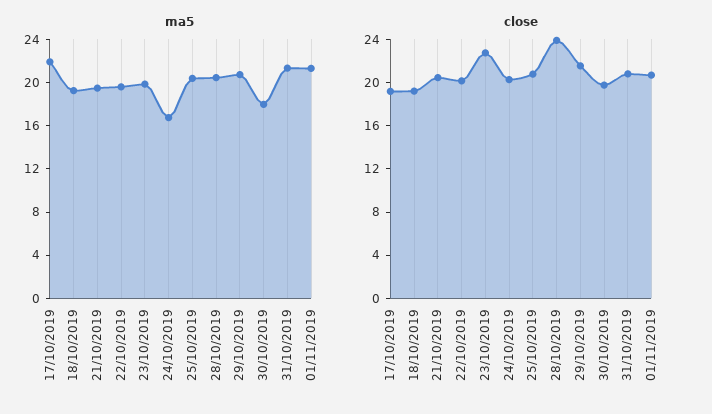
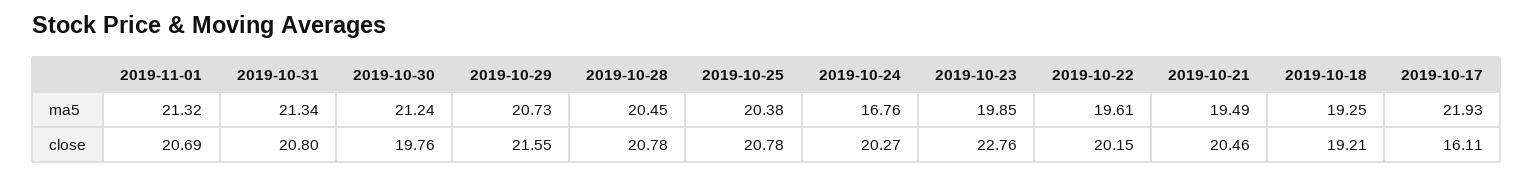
ma5, 30/10/2019: 18 -> 21.24
close, 17/10/2019: 19 -> 16.11
close, 28/10/2019: 24 -> 20.78

